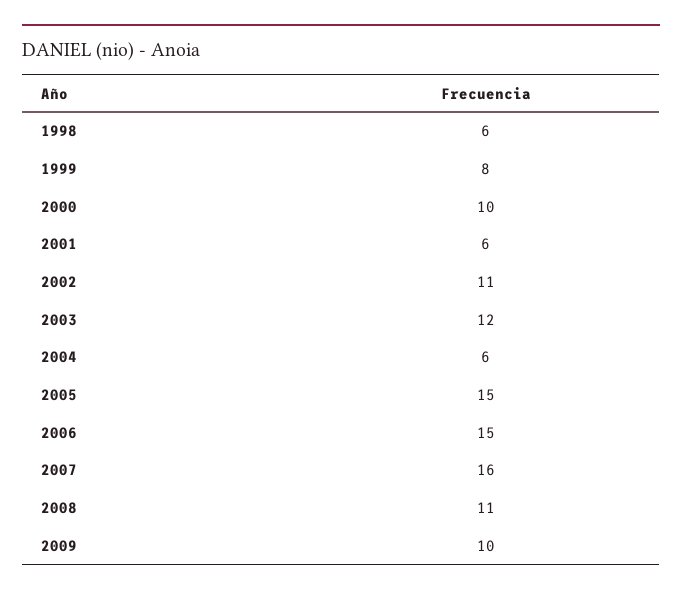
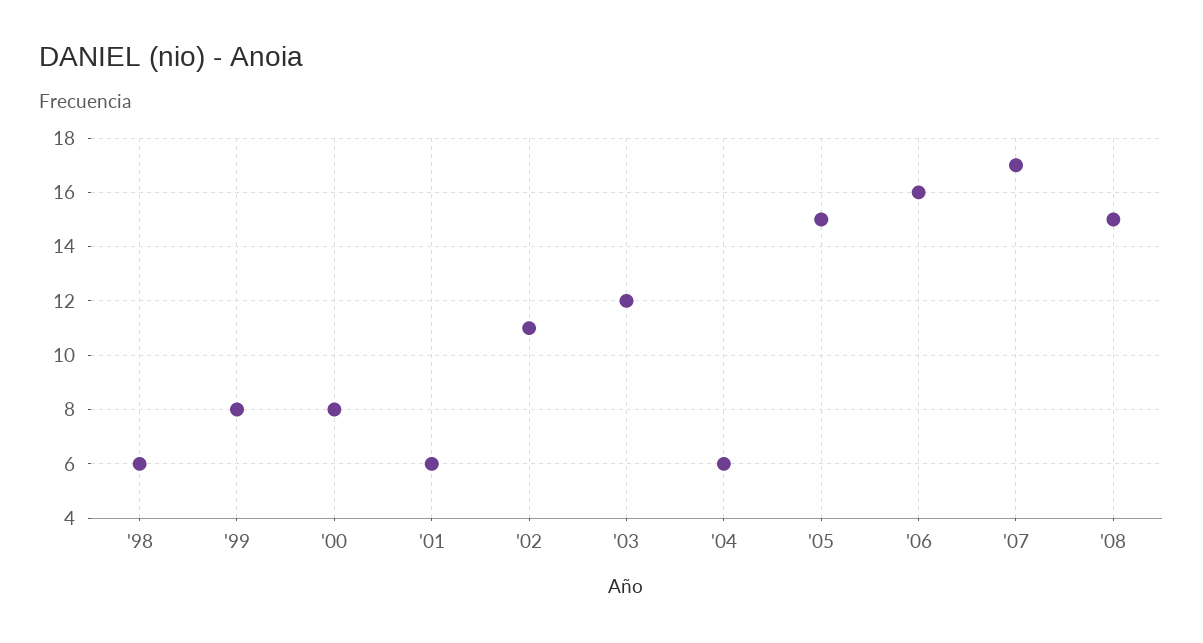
2000: 10 -> 8
2006: 15 -> 16
2007: 16 -> 17
2008: 11 -> 15
2009: 10 -> none

